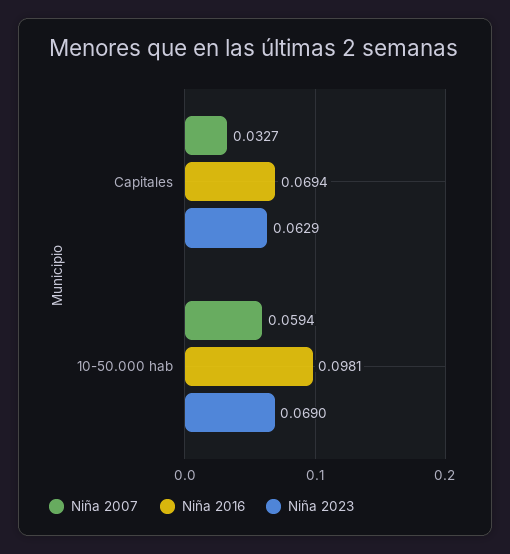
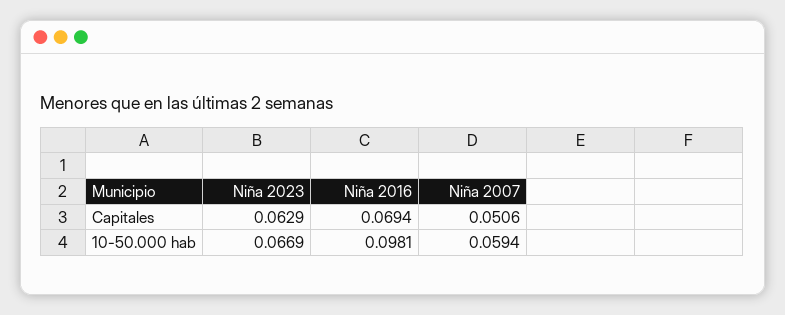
Niña 2007, Capitales: 0.0327 -> 0.0506
Niña 2023, 10-50.000 hab: 0.069 -> 0.0669

